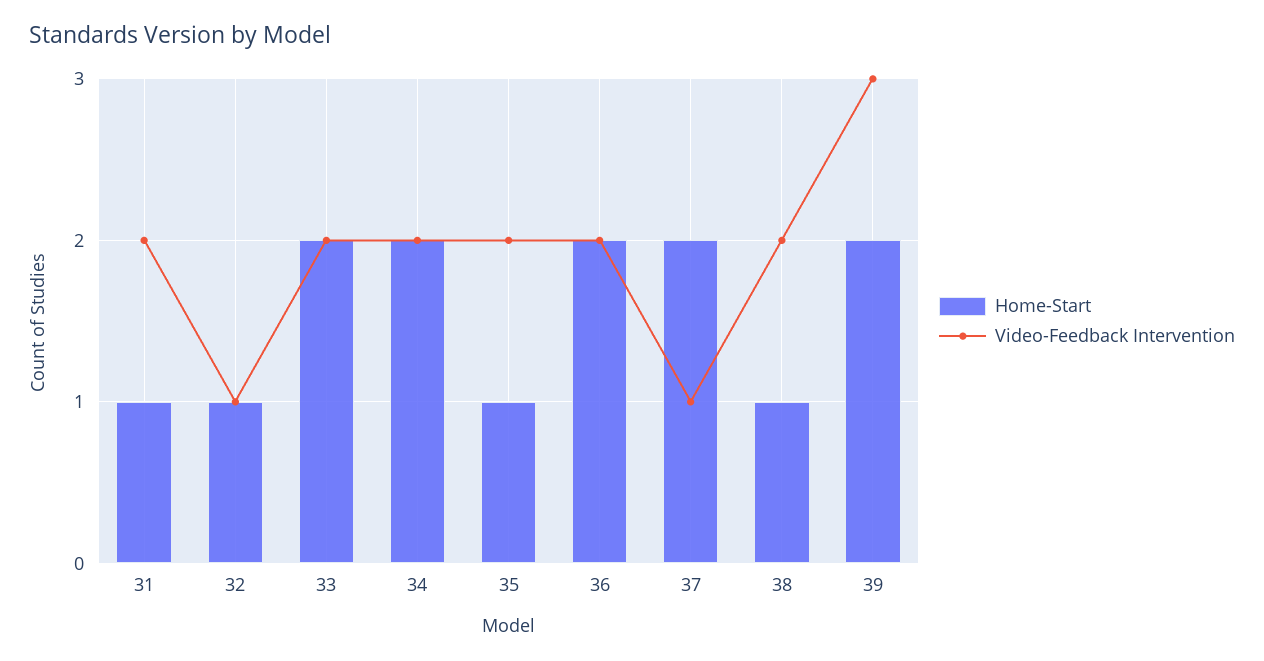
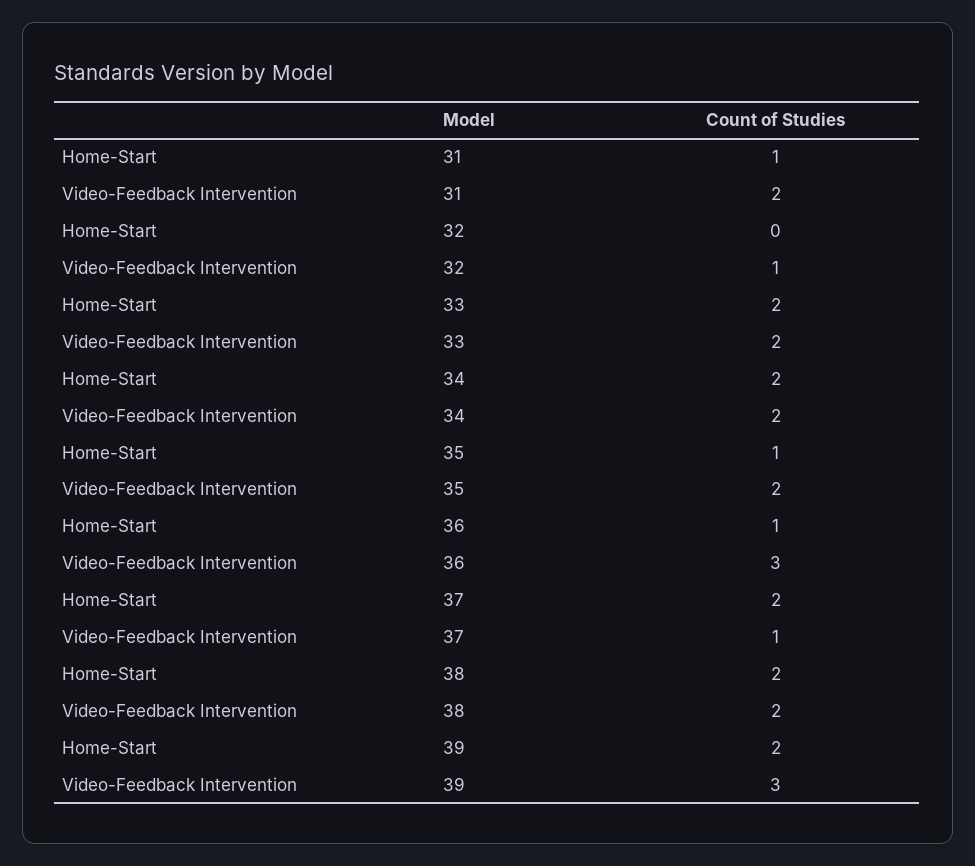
Home-Start, 32: 1 -> 0
Home-Start, 36: 2 -> 1
Video-Feedback Intervention, 36: 2 -> 3
Home-Start, 38: 1 -> 2

